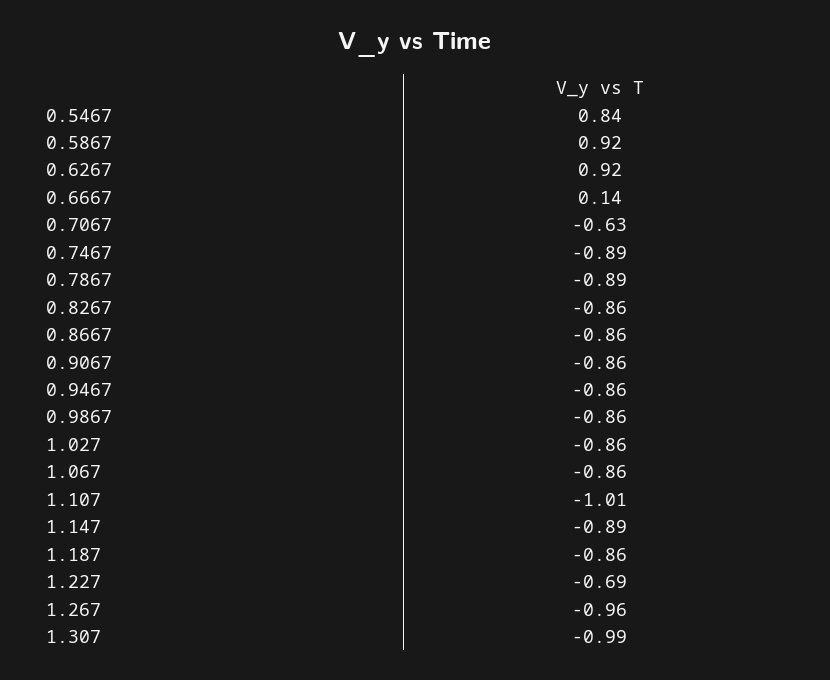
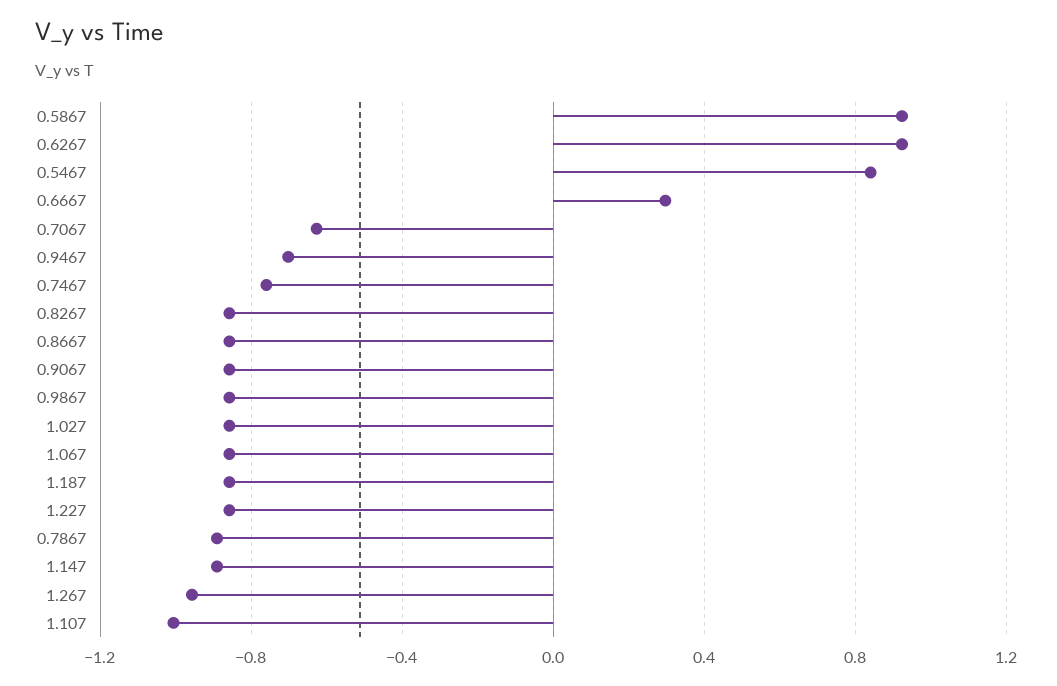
0.6667: 0.14 -> 0.3
0.7467: -0.89 -> -0.75
0.9467: -0.86 -> -0.7
1.227: -0.69 -> -0.85
1.307: -0.99 -> none

